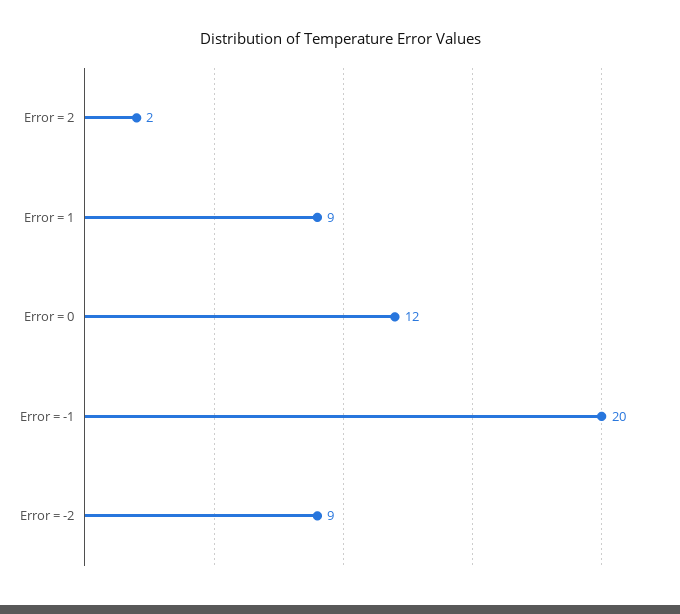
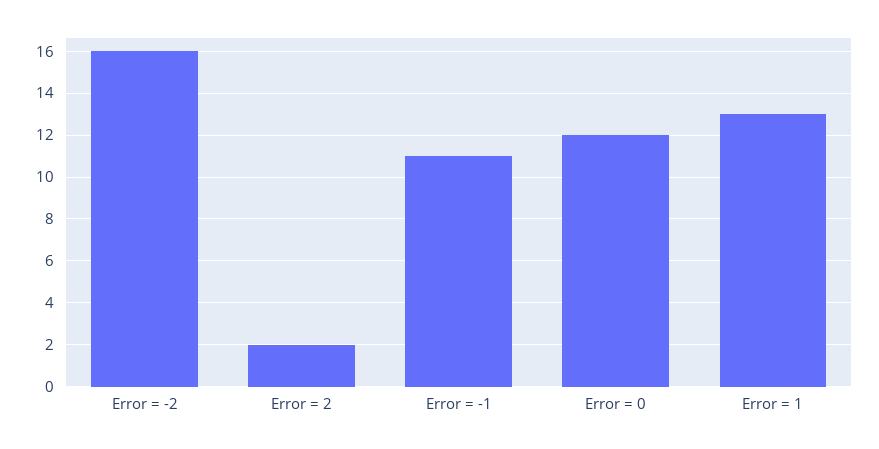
Error = 1: 9 -> 13
Error = -1: 20 -> 11
Error = -2: 9 -> 16

